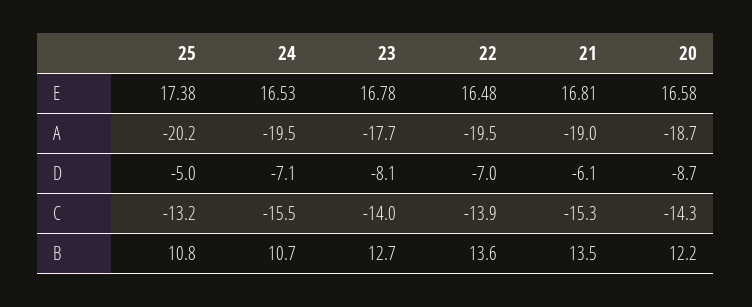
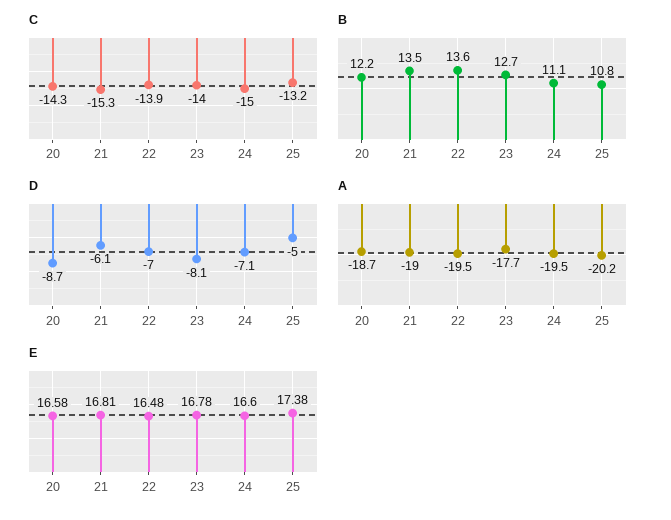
E, 24: 16.53 -> 16.6
C, 24: -15.5 -> -15
B, 24: 10.7 -> 11.1

